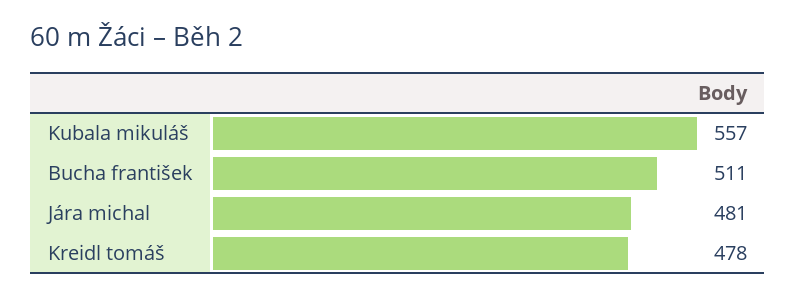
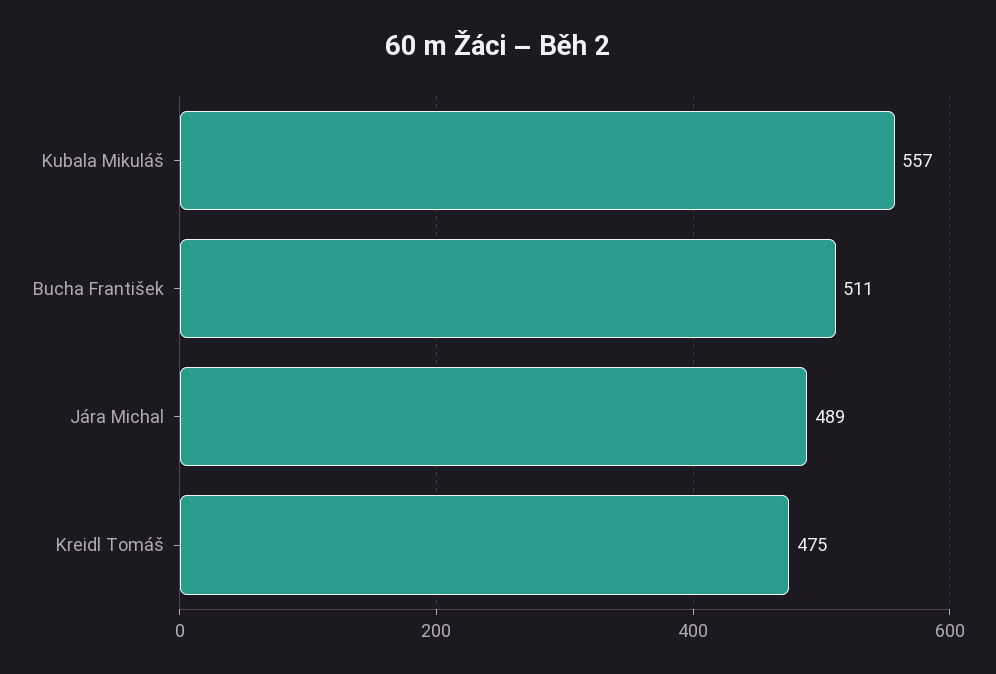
Jára michal: 481 -> 489
Kreidl tomáš: 478 -> 475

